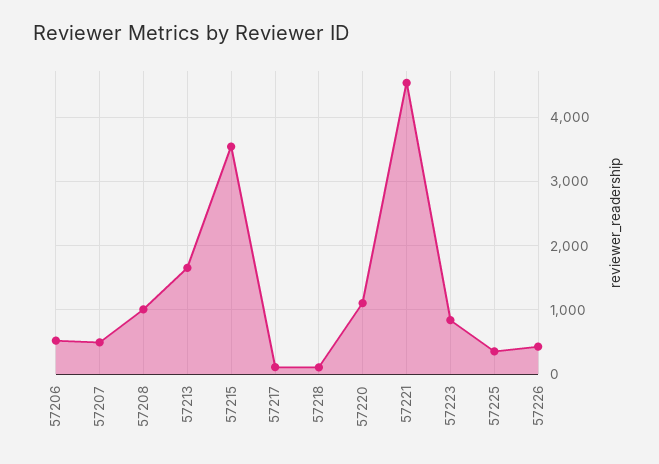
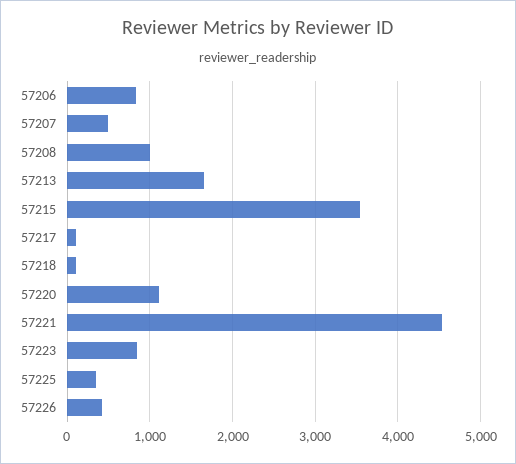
57206: 500 -> 800

